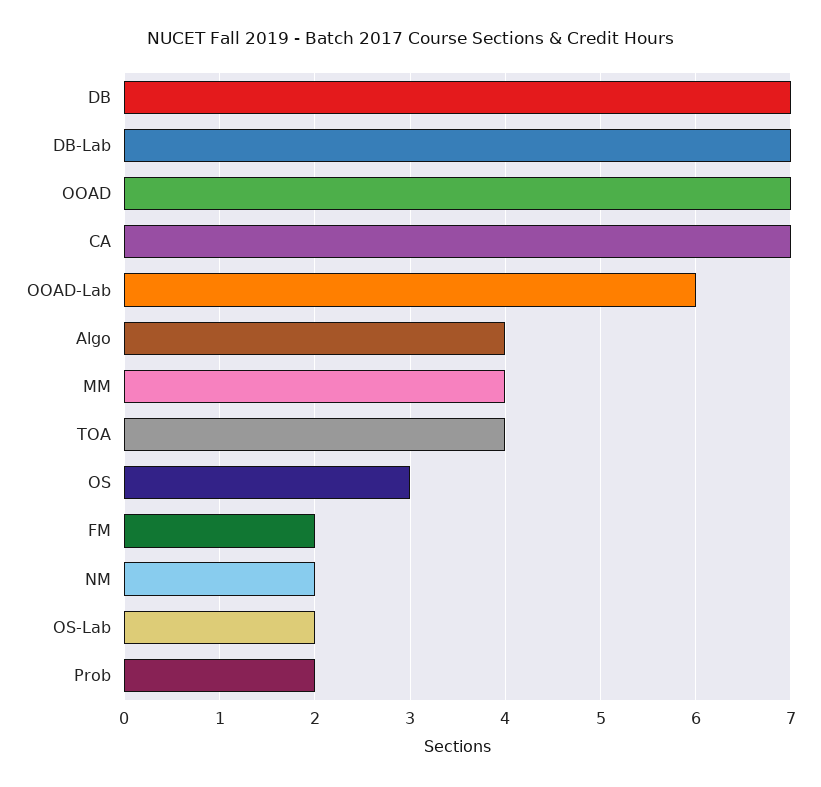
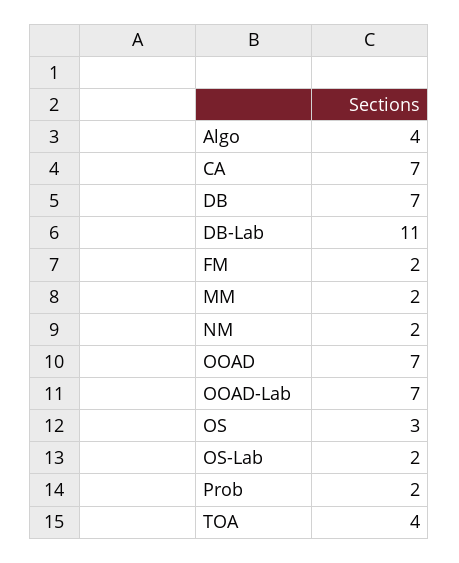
DB-Lab: 7 -> 11
OOAD-Lab: 6 -> 7
MM: 4 -> 2

